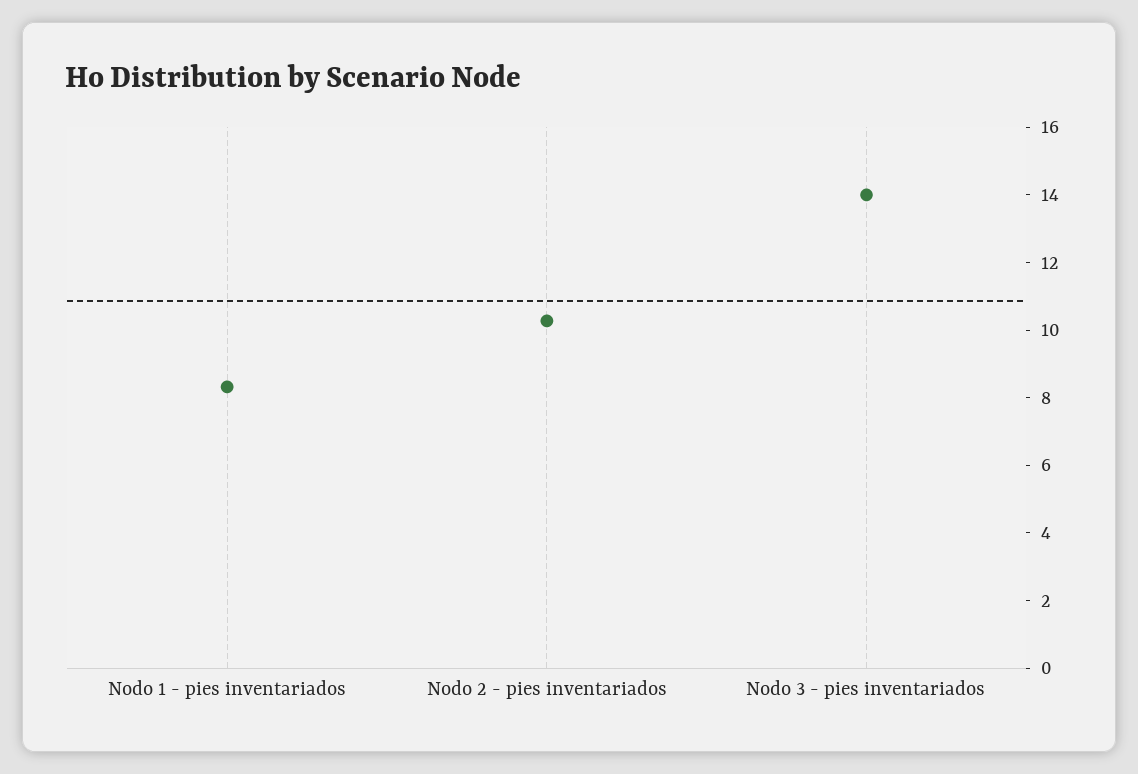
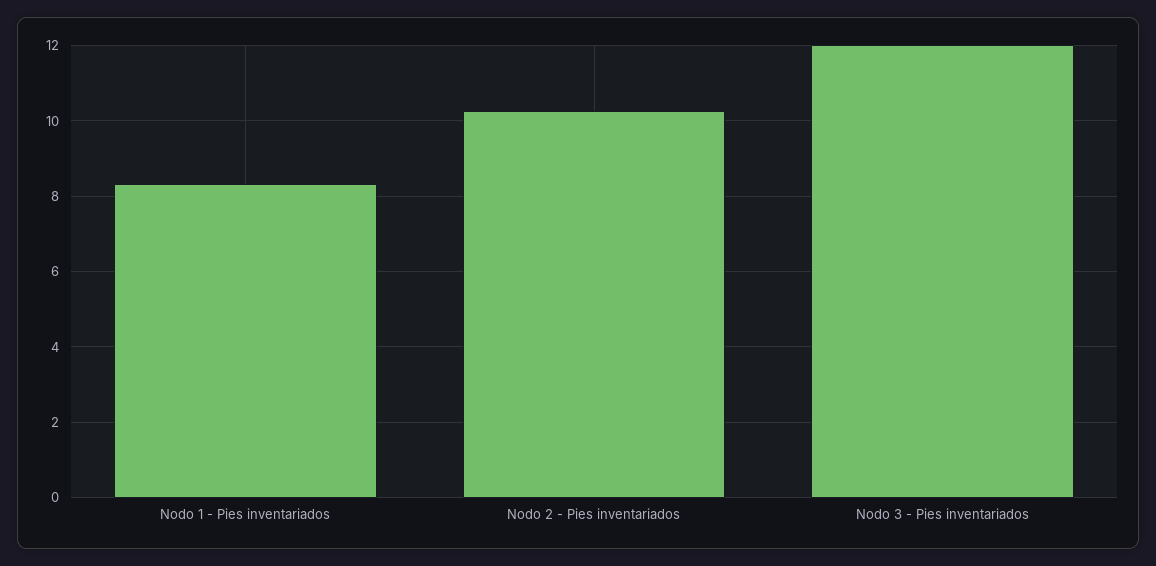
Nodo 3 - pies inventariados: 14 -> 12

